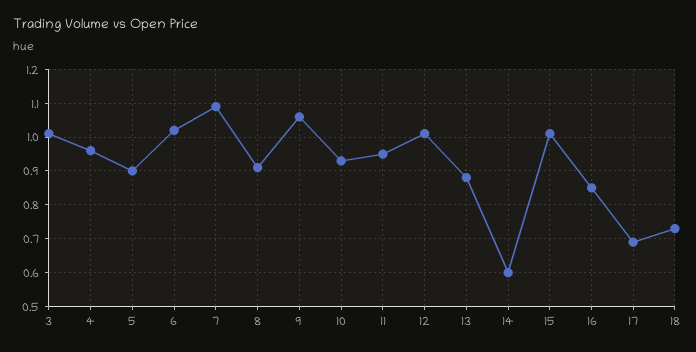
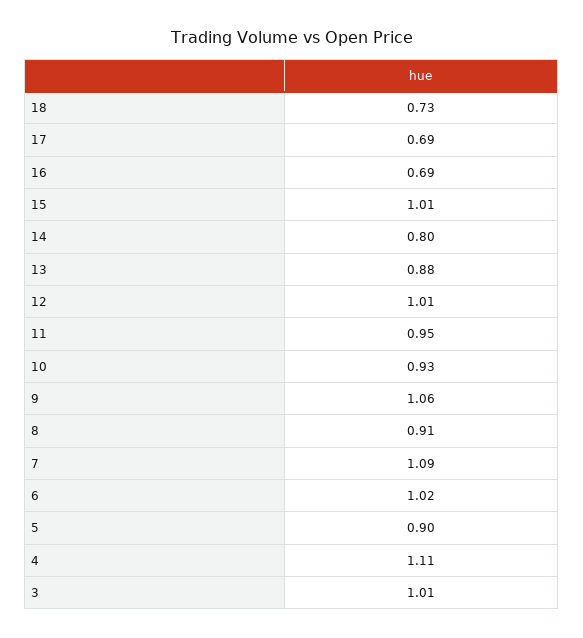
4: 0.95 -> 1.11
14: 0.6 -> 0.8
16: 0.85 -> 0.69

